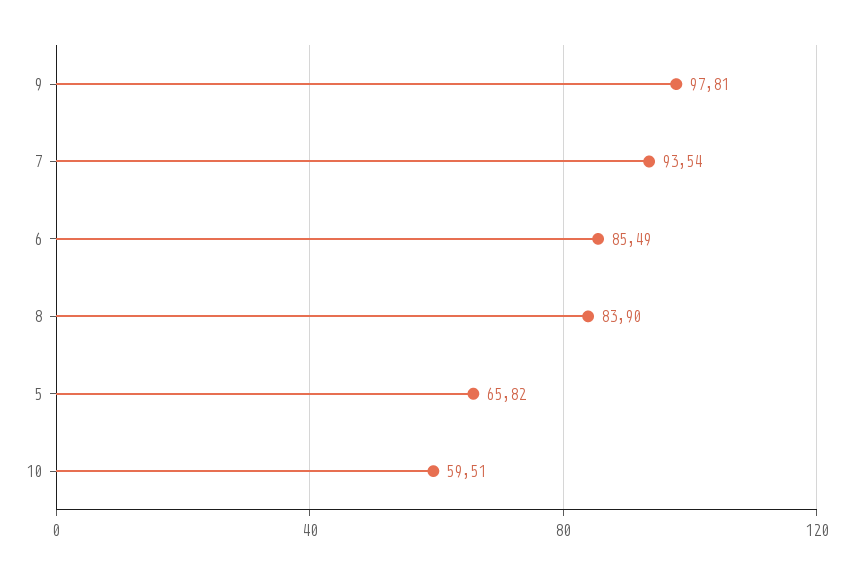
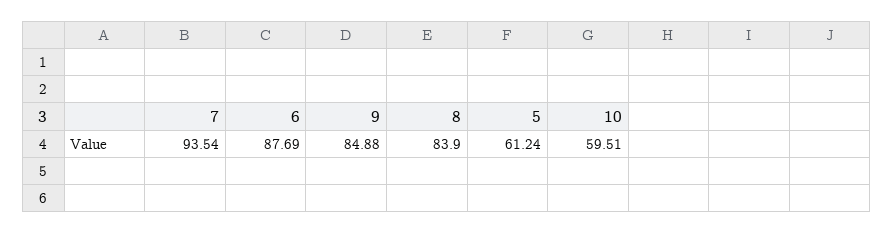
9: 97.81 -> 84.88
6: 85.49 -> 87.69
5: 65.82 -> 61.24

